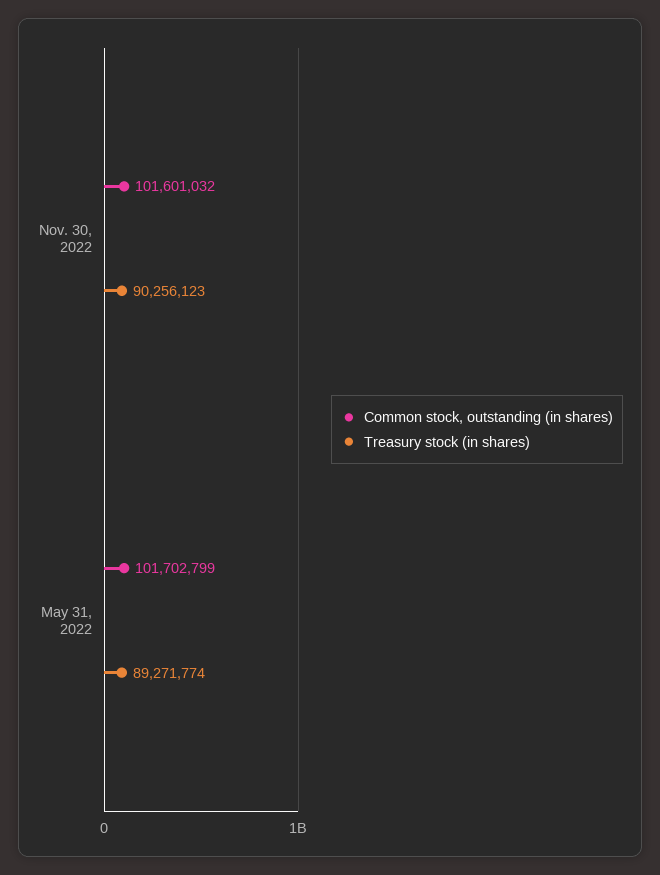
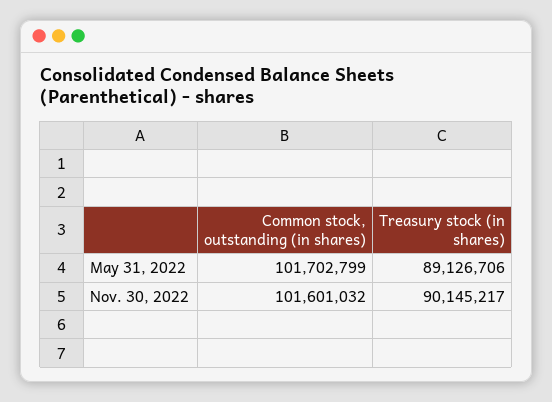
Treasury stock (in shares), Nov. 30, 2022: 90256123 -> 90145217
Treasury stock (in shares), May 31, 2022: 89271774 -> 89126706

